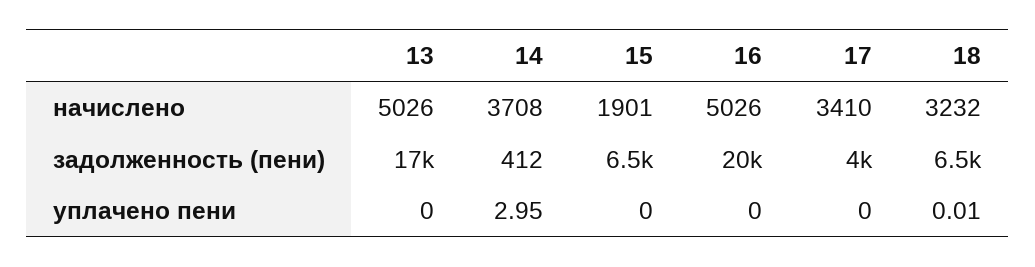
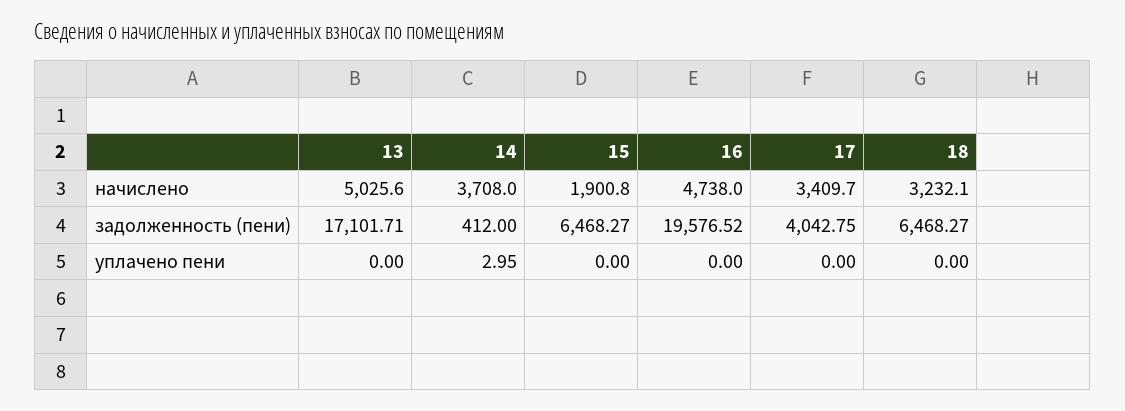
16, начислено: 5026 -> 4738
18, уплачено пени: 0.01 -> 0

